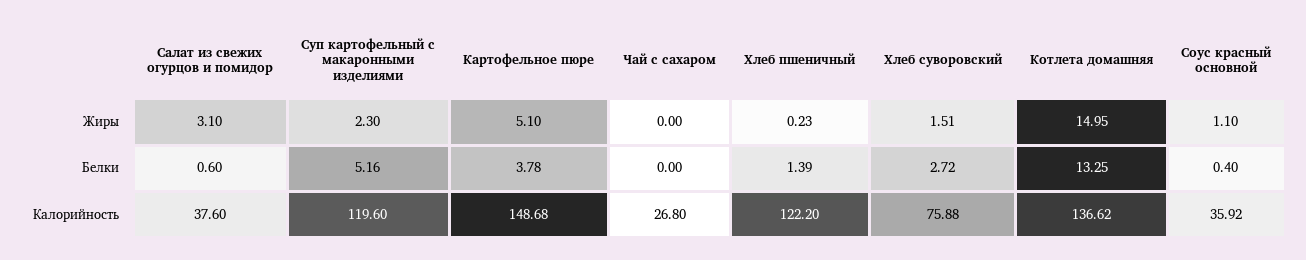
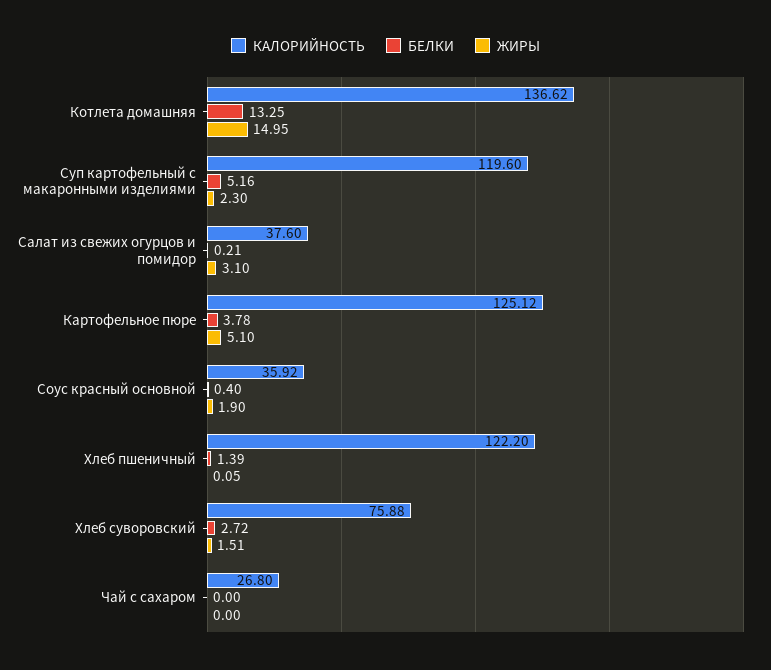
Жиры, Хлеб пшеничный: 0.23 -> 0.05
Жиры, Соус красный основной: 1.1 -> 1.9
Белки, Салат из свежих огурцов и помидор: 0.6 -> 0.21
Калорийность, Картофельное пюре: 148.68 -> 125.12

